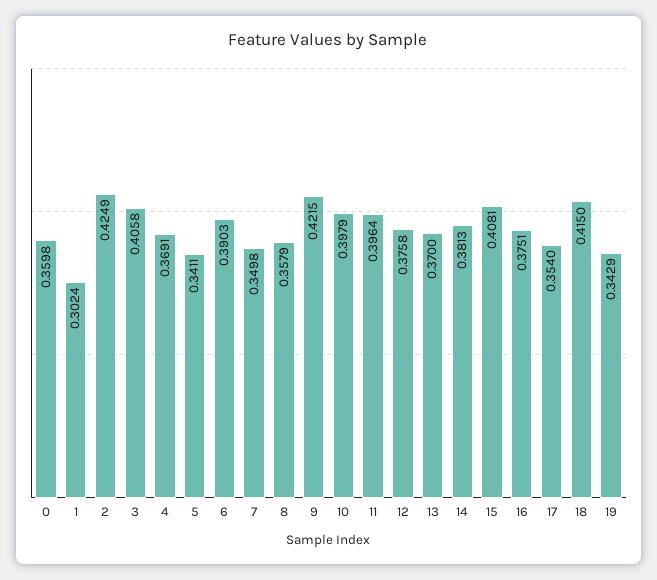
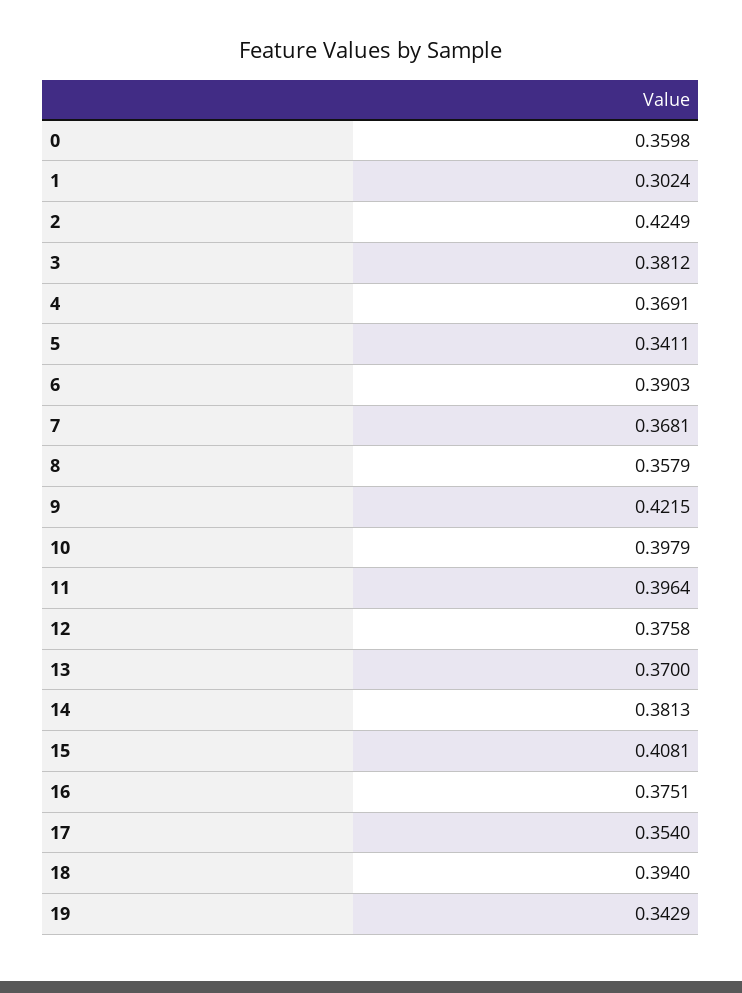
3: 0.4058 -> 0.3812
7: 0.3498 -> 0.3681
18: 0.415 -> 0.394

